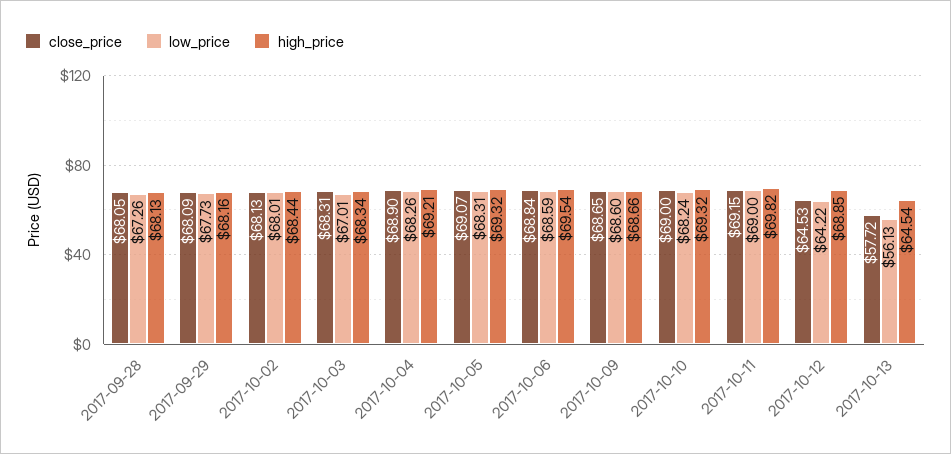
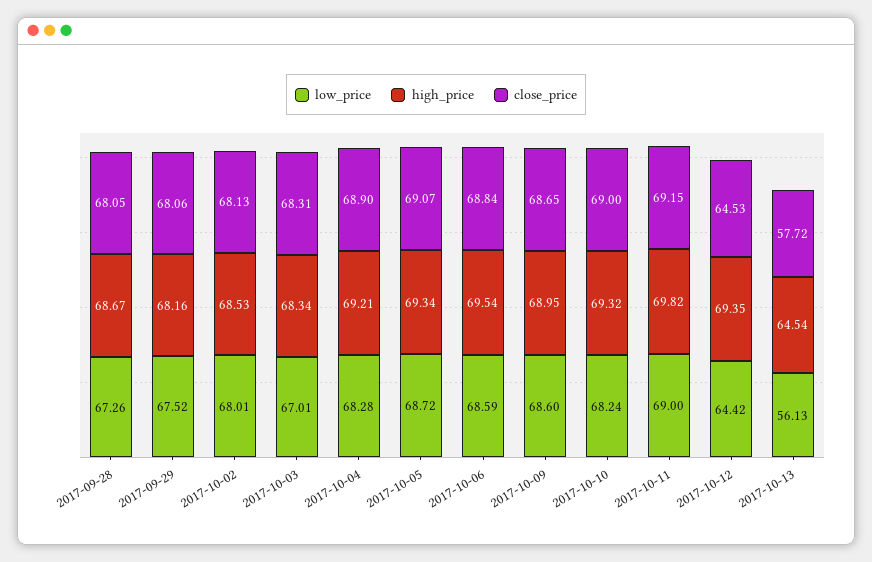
high_price, 2017-09-28: 68.13 -> 68.67
close_price, 2017-09-29: 68.09 -> 68.06
low_price, 2017-09-29: 67.73 -> 67.52
high_price, 2017-10-02: 68.44 -> 68.53
low_price, 2017-10-04: 68.26 -> 68.28
low_price, 2017-10-05: 68.31 -> 68.72
high_price, 2017-10-05: 69.32 -> 69.34
high_price, 2017-10-09: 68.66 -> 68.95
low_price, 2017-10-12: 64.22 -> 64.42
high_price, 2017-10-12: 68.85 -> 69.35

